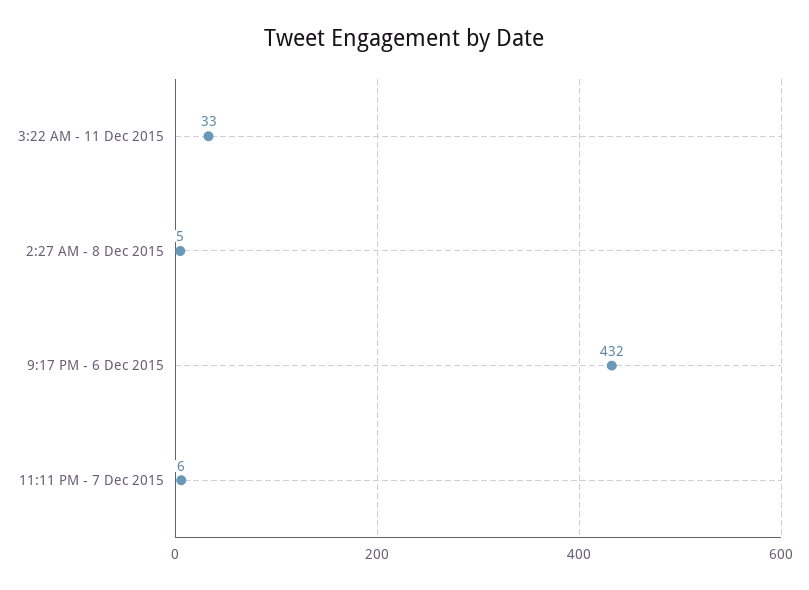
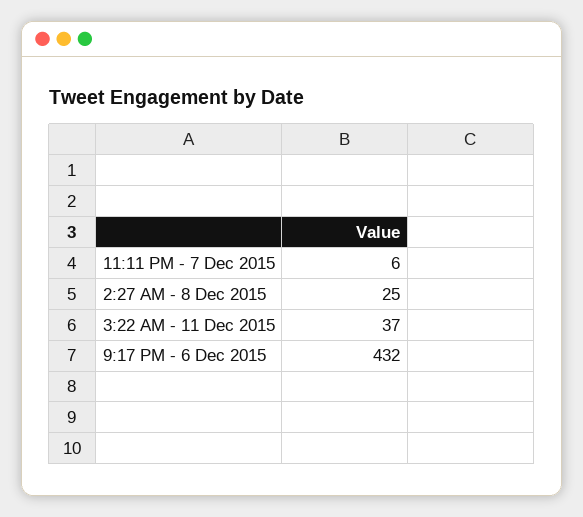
3:22 AM - 11 Dec 2015: 33 -> 37
2:27 AM - 8 Dec 2015: 5 -> 25

